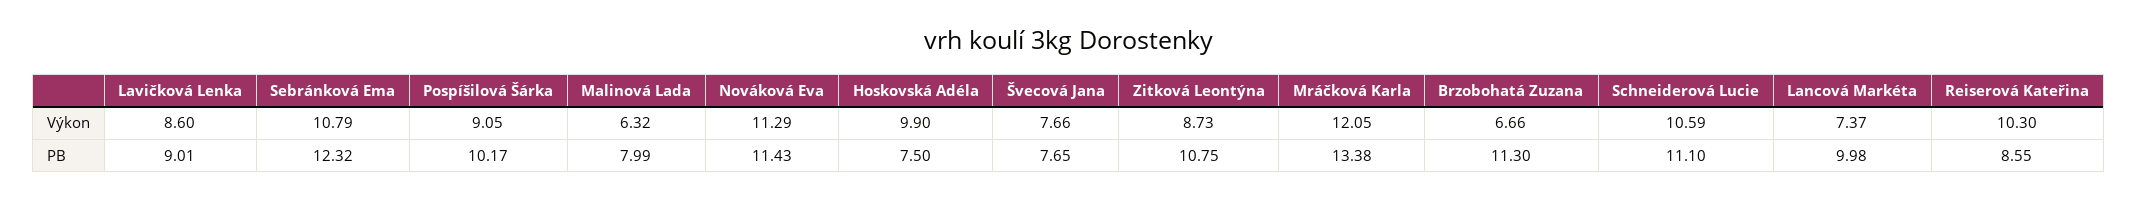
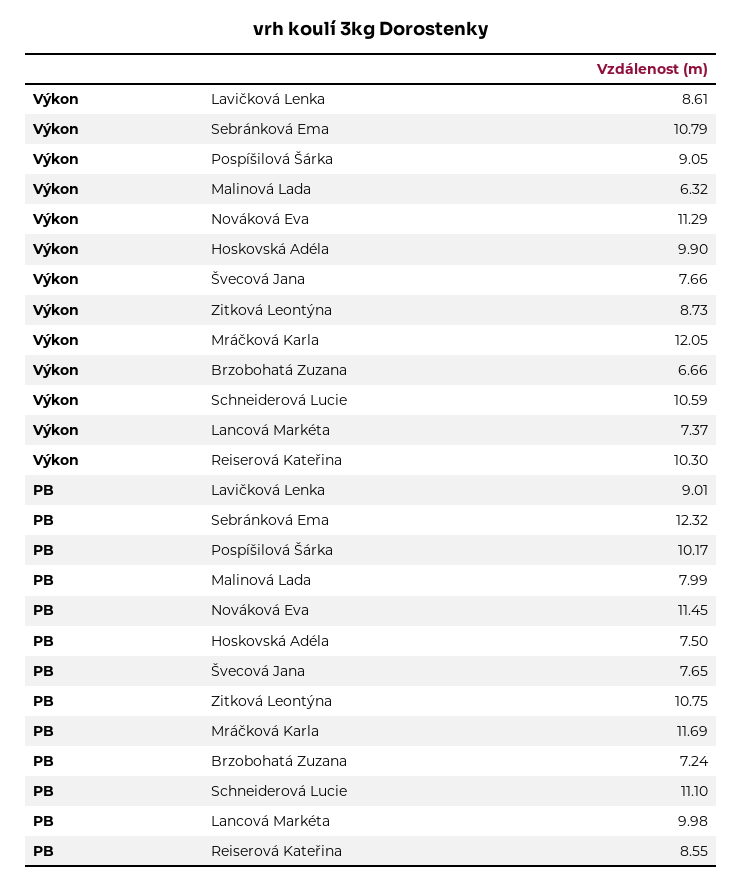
Lavičková Lenka, Výkon: 8.6 -> 8.61
Nováková Eva, PB: 11.43 -> 11.45
Mráčková Karla, PB: 13.38 -> 11.69
Brzobohatá Zuzana, PB: 11.3 -> 7.24

